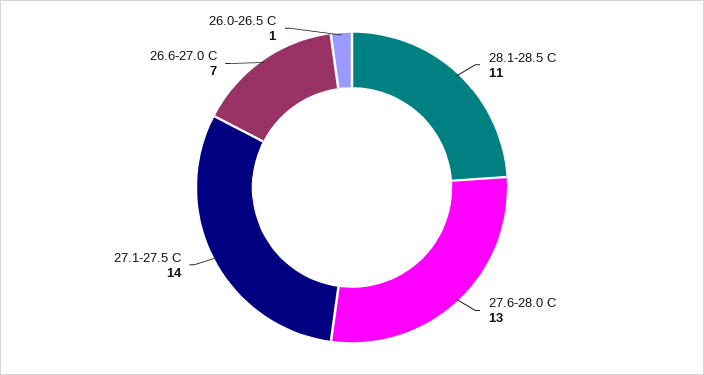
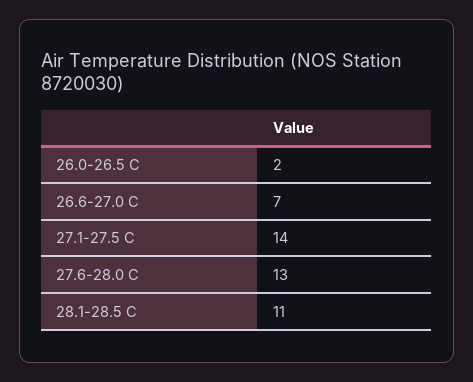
26.0-26.5 C: 1 -> 2

